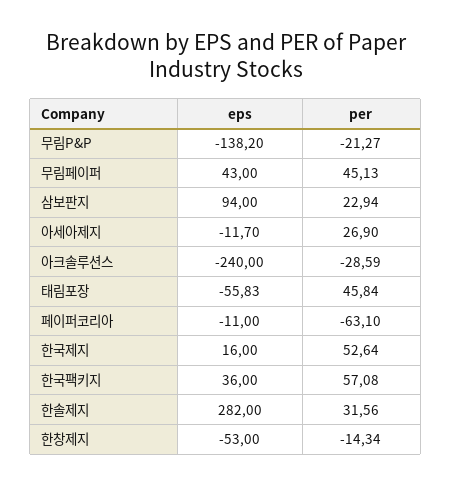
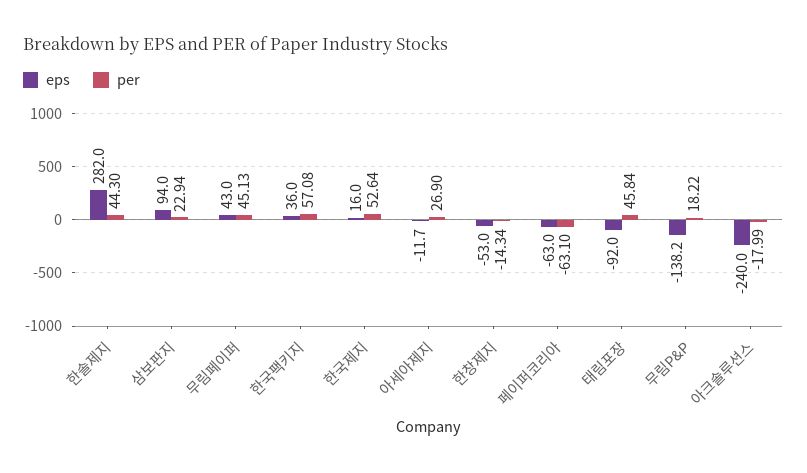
per, 무림P&P: -21.27 -> 18.22
per, 아크솔루션스: -28.59 -> -17.99
eps, 태림포장: -55.83 -> -92
eps, 페이퍼코리아: -11 -> -63
per, 한솔제지: 31.56 -> 44.3

